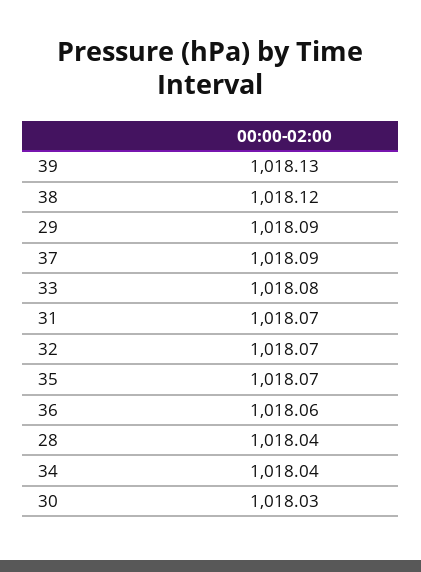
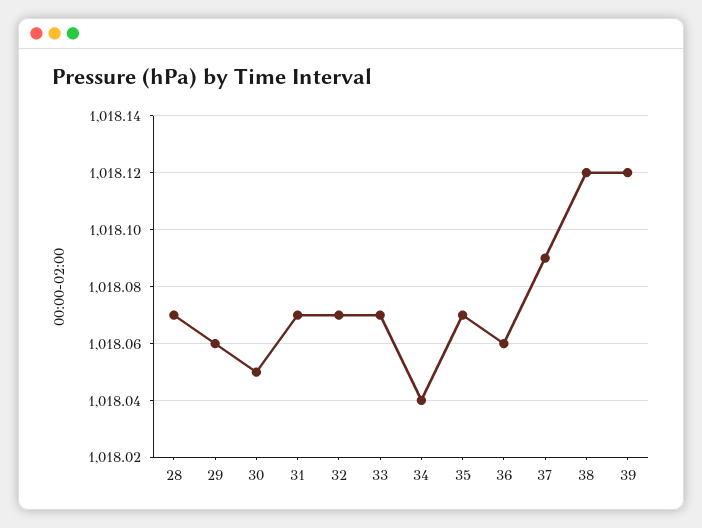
39: 1018.13 -> 1018.12
29: 1018.09 -> 1018.06
33: 1018.08 -> 1018.07
28: 1018.04 -> 1018.07
30: 1018.03 -> 1018.05

